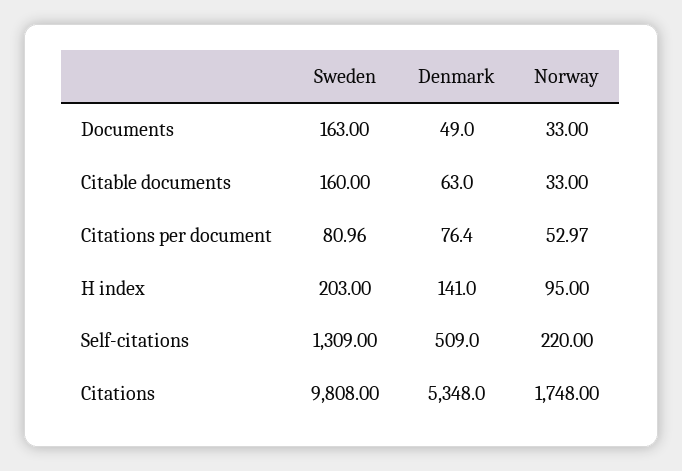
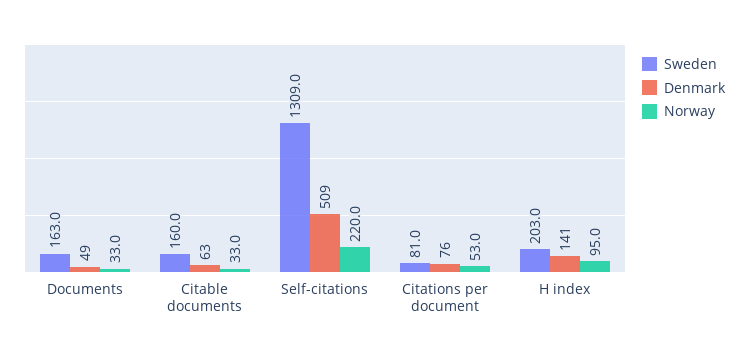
Sweden, Citations: 9808 -> none
Denmark, Citations: 5348 -> none
Norway, Citations: 1748 -> none

